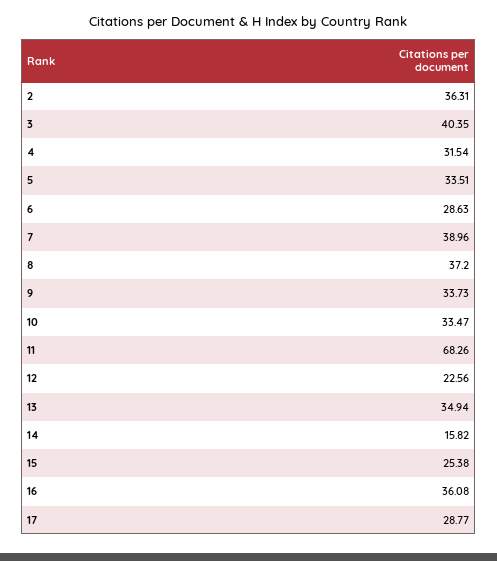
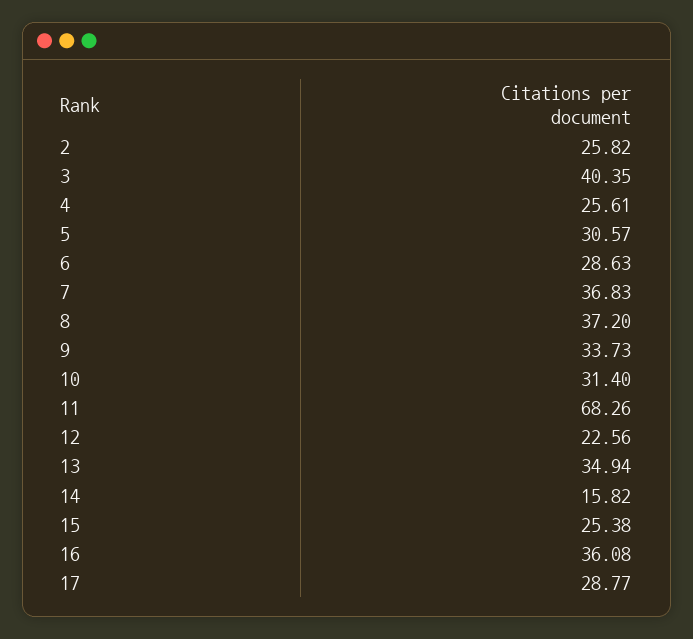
2: 36.31 -> 25.82
4: 31.54 -> 25.61
5: 33.51 -> 30.57
7: 38.96 -> 36.83
10: 33.47 -> 31.4

